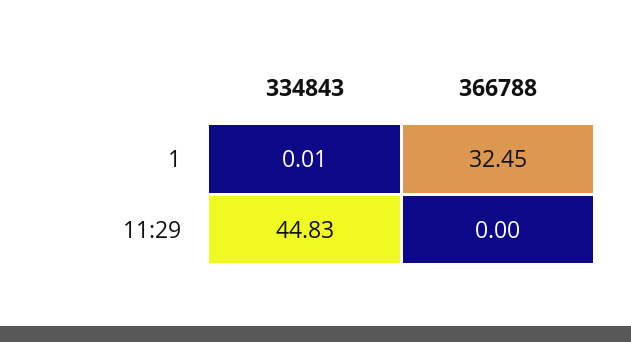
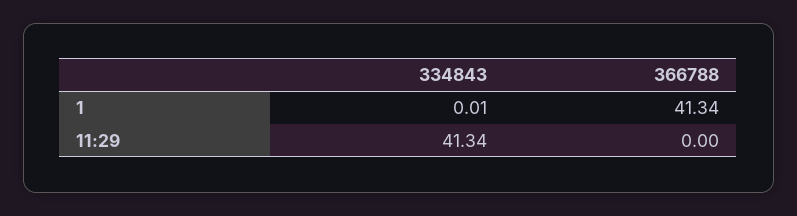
366788, 1: 32.45 -> 41.34
334843, 11:29: 44.83 -> 41.34

